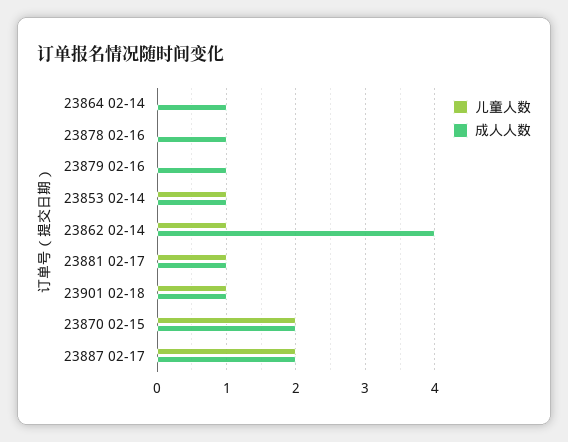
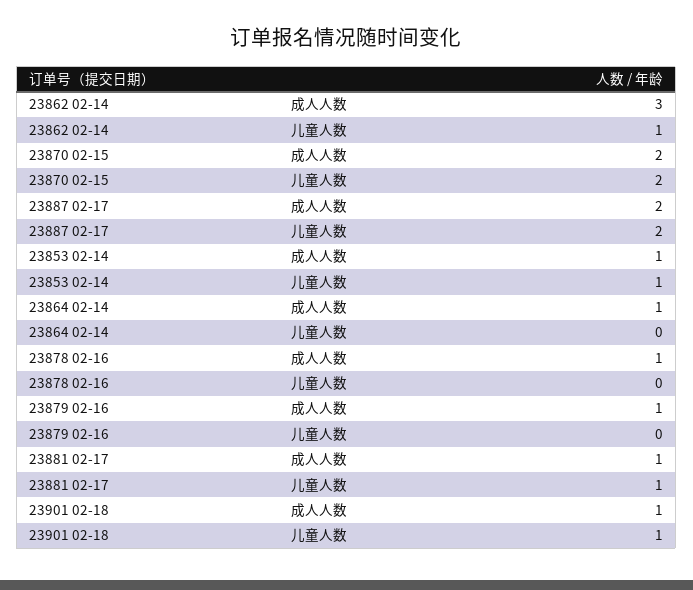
成人人数, 23862 02-14: 4 -> 3

